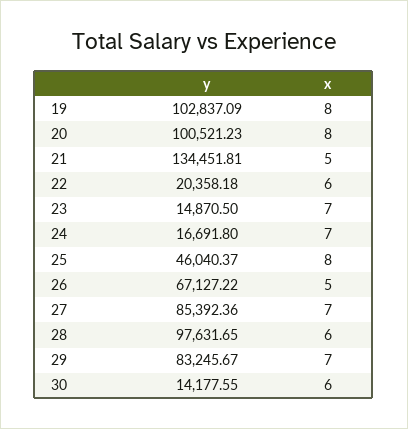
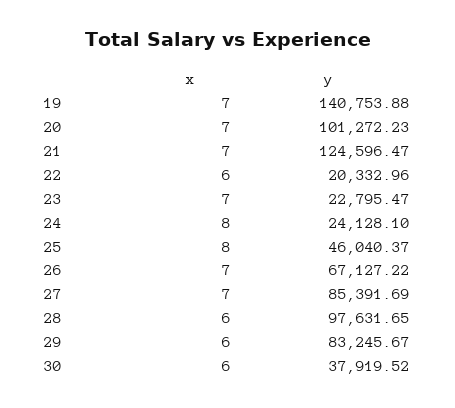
y, 19: 102837.09 -> 140753.88
x, 19: 8 -> 7
y, 20: 100521.23 -> 101272.23
x, 20: 8 -> 7
y, 21: 134451.81 -> 124596.47
x, 21: 5 -> 7
y, 22: 20358.18 -> 20332.96
y, 23: 14870.5 -> 22795.47
y, 24: 16691.8 -> 24128.1
x, 24: 7 -> 8
x, 26: 5 -> 7
y, 27: 85392.36 -> 85391.69
x, 29: 7 -> 6
y, 30: 14177.55 -> 37919.52

